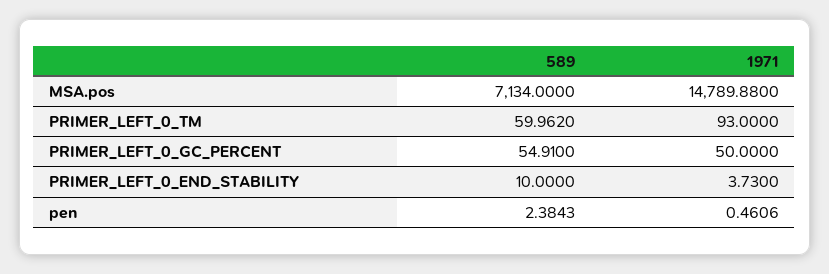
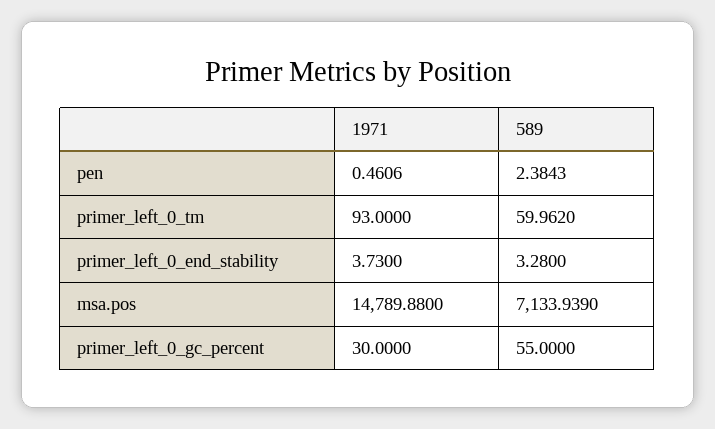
589, MSA.pos: 7134 -> 7133.939
589, PRIMER_LEFT_0_GC_PERCENT: 54.91 -> 55
1971, PRIMER_LEFT_0_GC_PERCENT: 50 -> 30
589, PRIMER_LEFT_0_END_STABILITY: 10 -> 3.28

